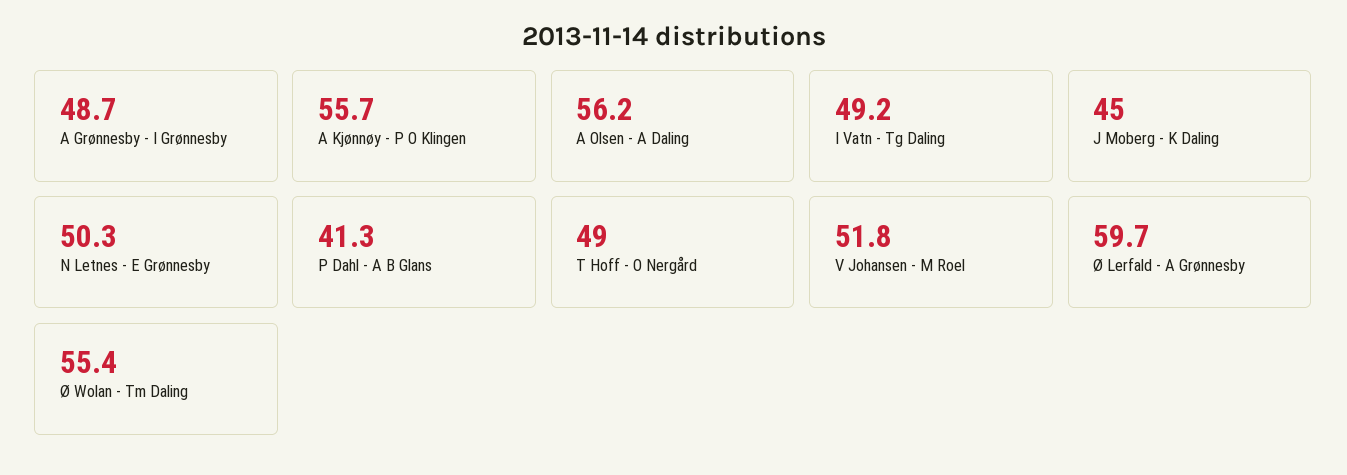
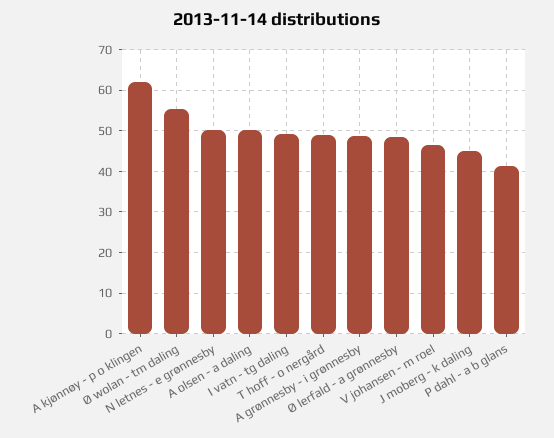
A Kjønnøy - P O Klingen: 55.7 -> 62
A Olsen - A Daling: 56.2 -> 50
V Johansen - M Roel: 51.8 -> 46
Ø Lerfald - A Grønnesby: 59.7 -> 48

